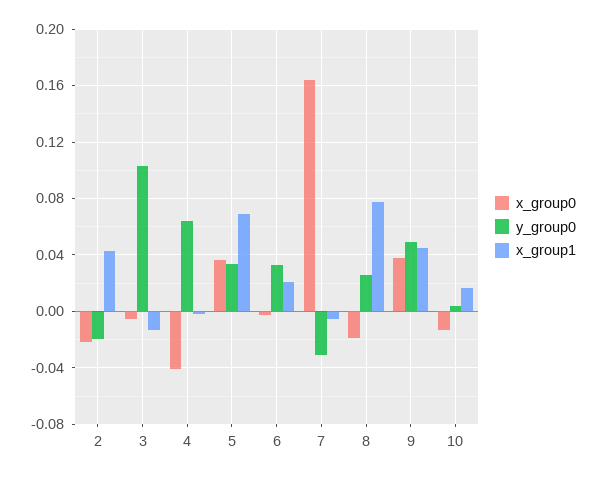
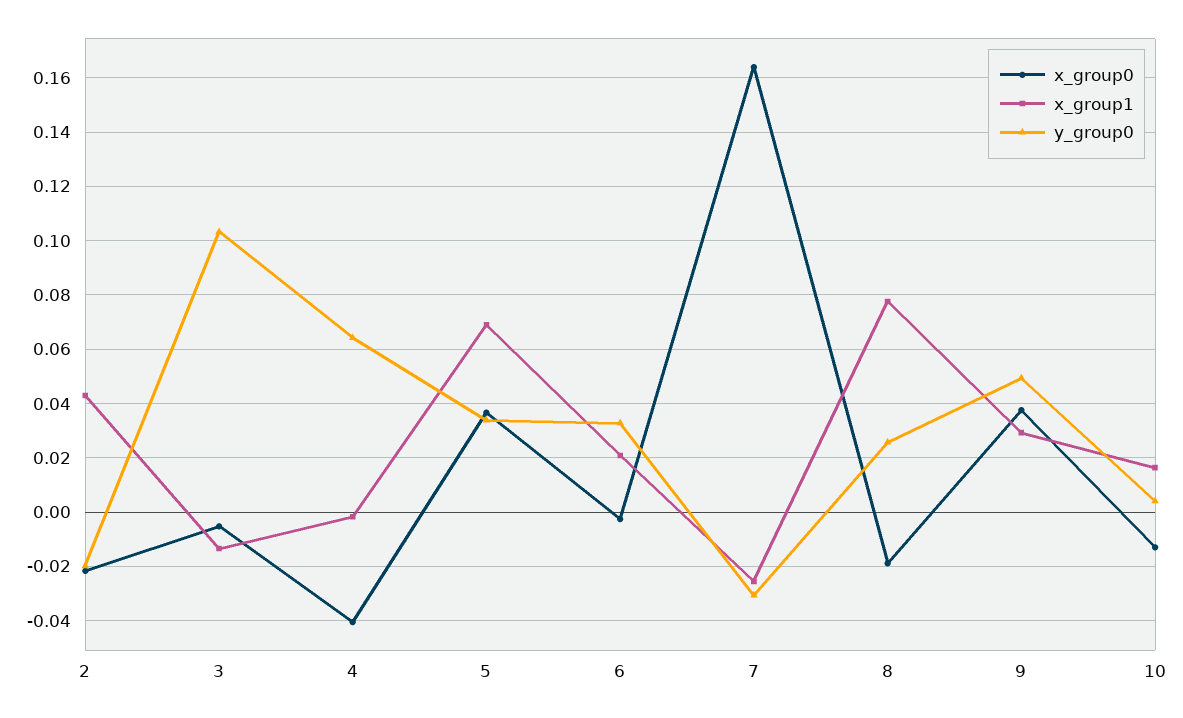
x_group1, 7: -0.005 -> -0.025
x_group1, 9: 0.045 -> 0.03

